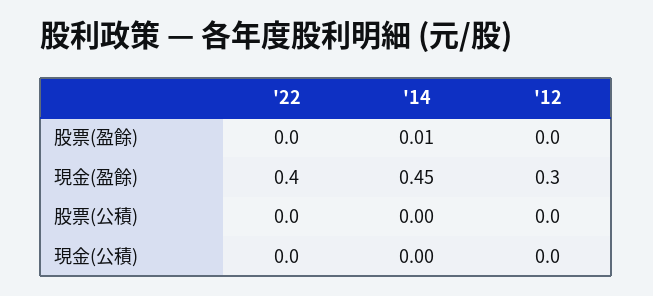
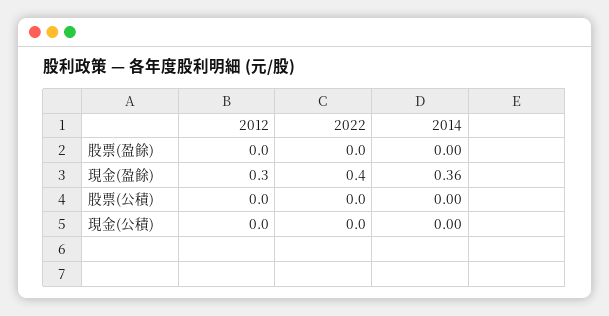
'14, 股票(盈餘): 0.01 -> 0
'14, 現金(盈餘): 0.45 -> 0.36

